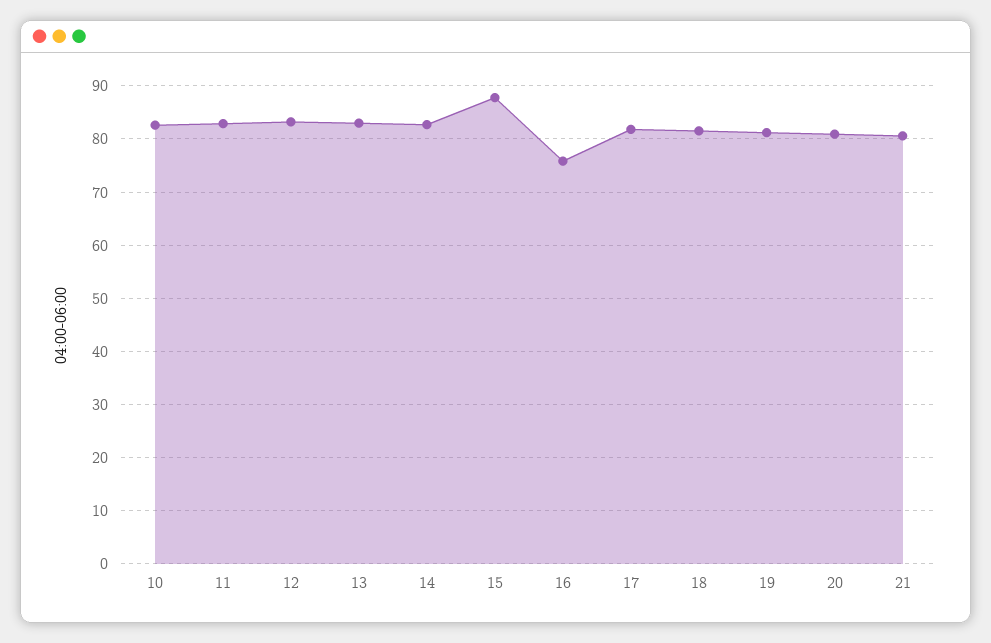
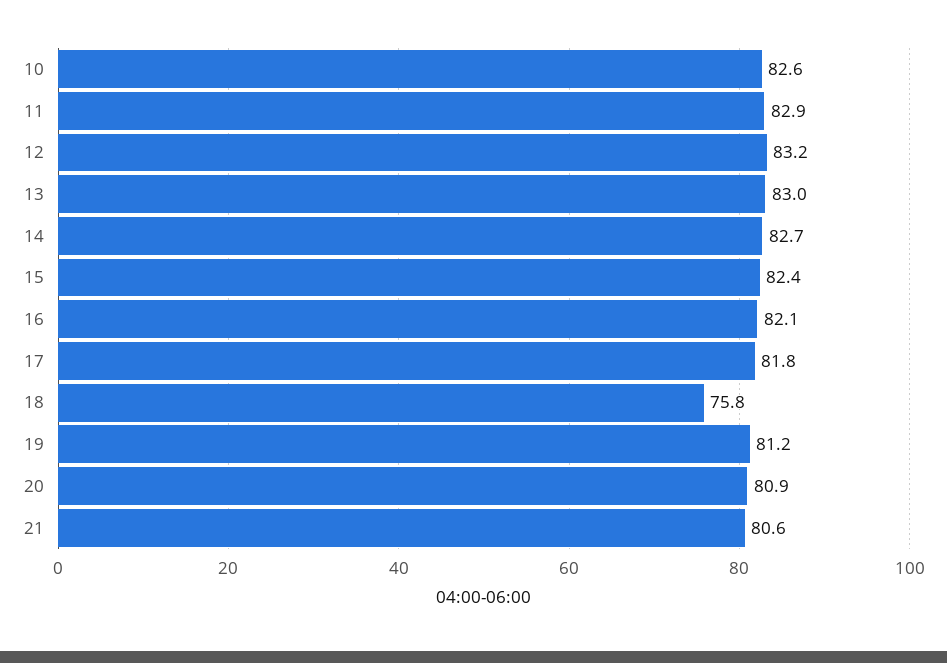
15: 88 -> 82.4
16: 76 -> 82.1
18: 82 -> 75.8

